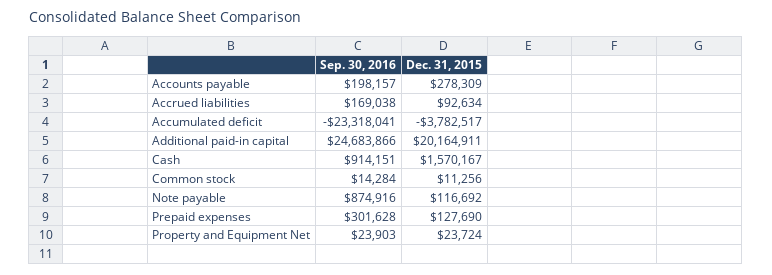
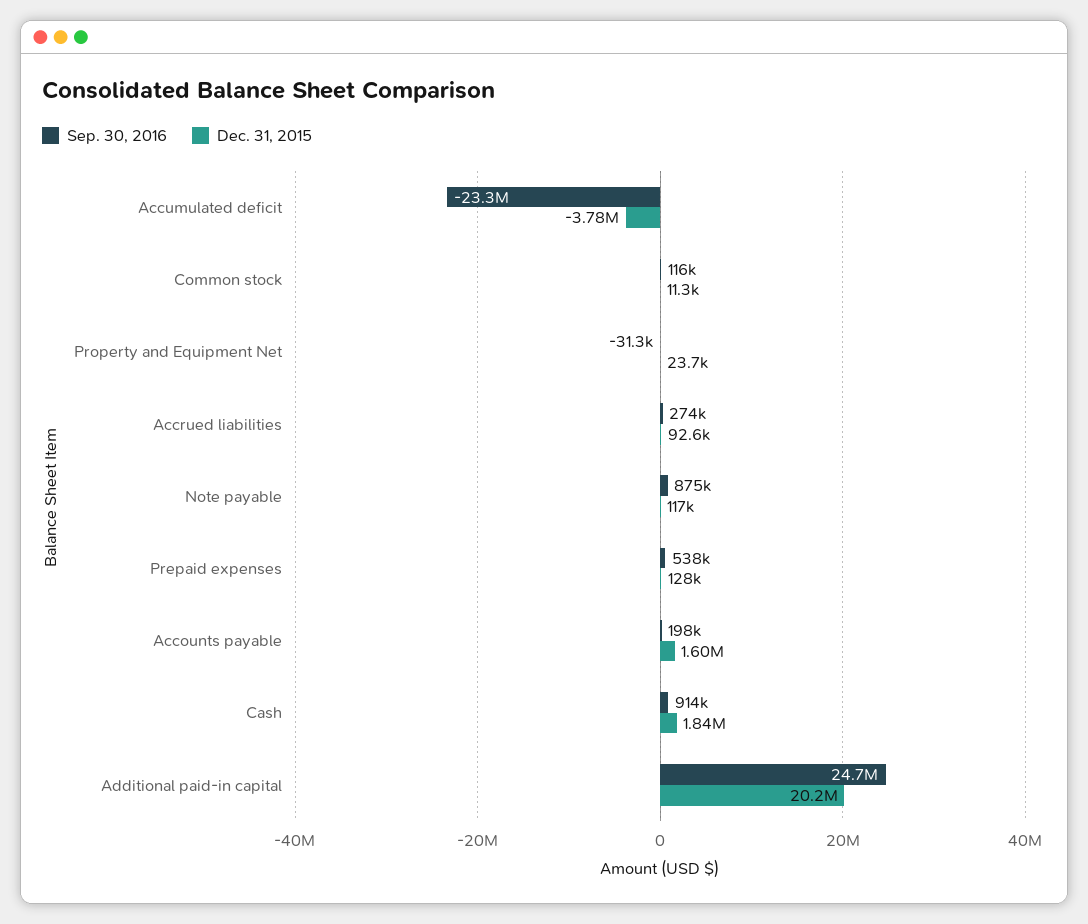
Dec. 31, 2015, Accounts payable: 278309 -> 1600000
Sep. 30, 2016, Accrued liabilities: 169038 -> 274000
Dec. 31, 2015, Cash: 1570167 -> 1840000
Sep. 30, 2016, Common stock: 14284 -> 116000
Sep. 30, 2016, Prepaid expenses: 301628 -> 538000
Sep. 30, 2016, Property and Equipment Net: 23903 -> -31300

